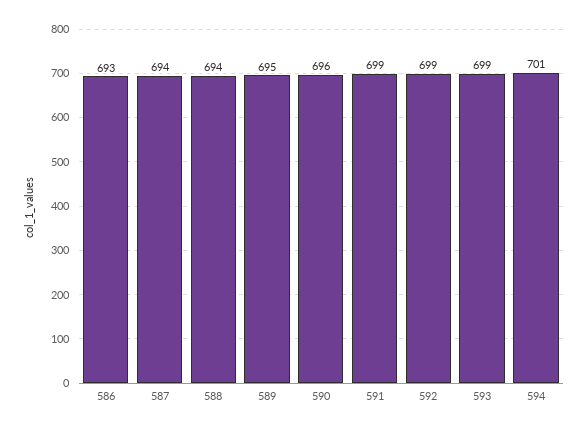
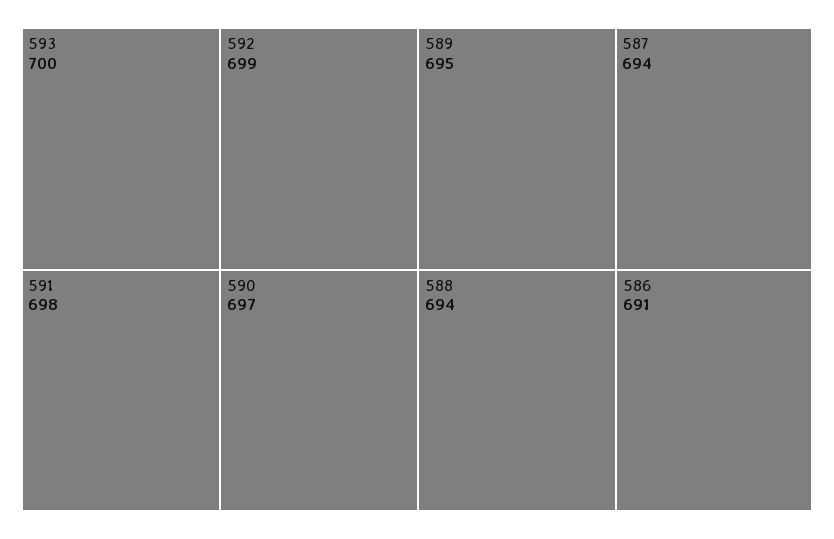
586: 693 -> 691
590: 696 -> 697
591: 699 -> 698
593: 699 -> 700
594: 701 -> none

